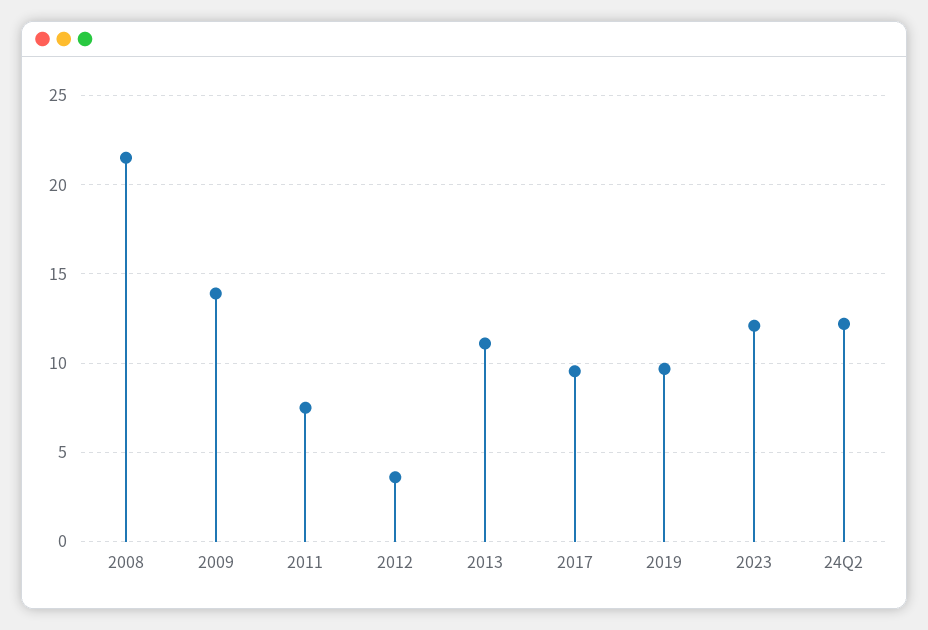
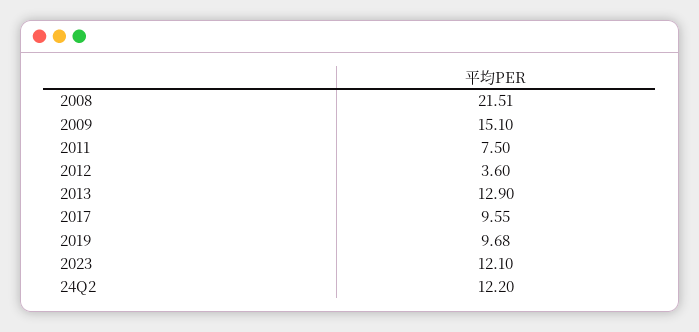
2009: 14 -> 15.1
2013: 11 -> 12.9

